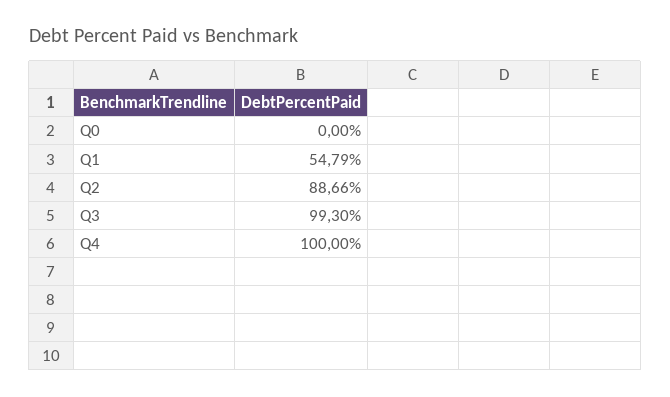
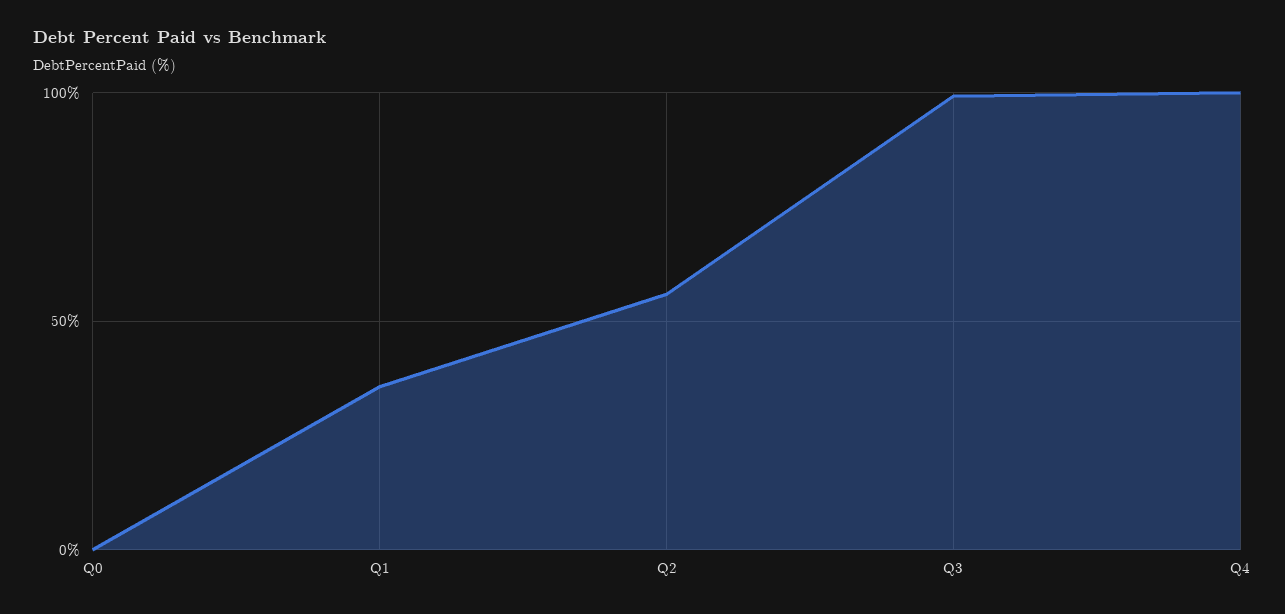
Q1: 54.79 -> 35
Q2: 88.66 -> 55

